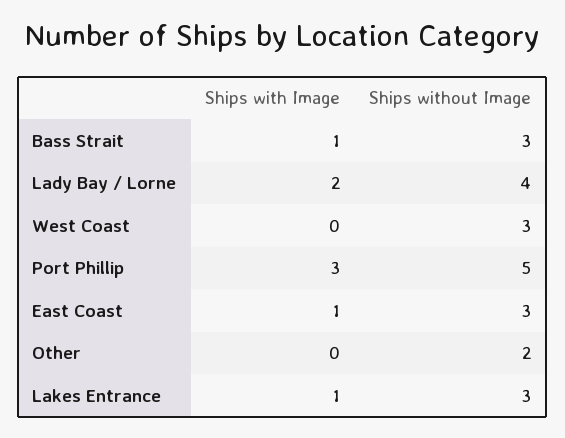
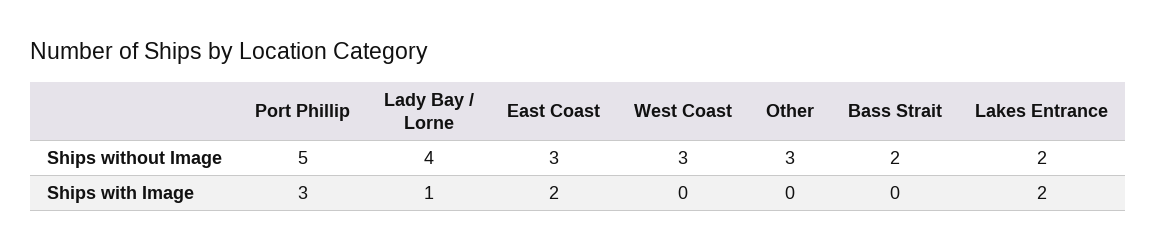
Ships with Image, Bass Strait: 1 -> 0
Ships without Image, Bass Strait: 3 -> 2
Ships with Image, Lady Bay / Lorne: 2 -> 1
Ships with Image, East Coast: 1 -> 2
Ships without Image, Other: 2 -> 3
Ships with Image, Lakes Entrance: 1 -> 2
Ships without Image, Lakes Entrance: 3 -> 2

